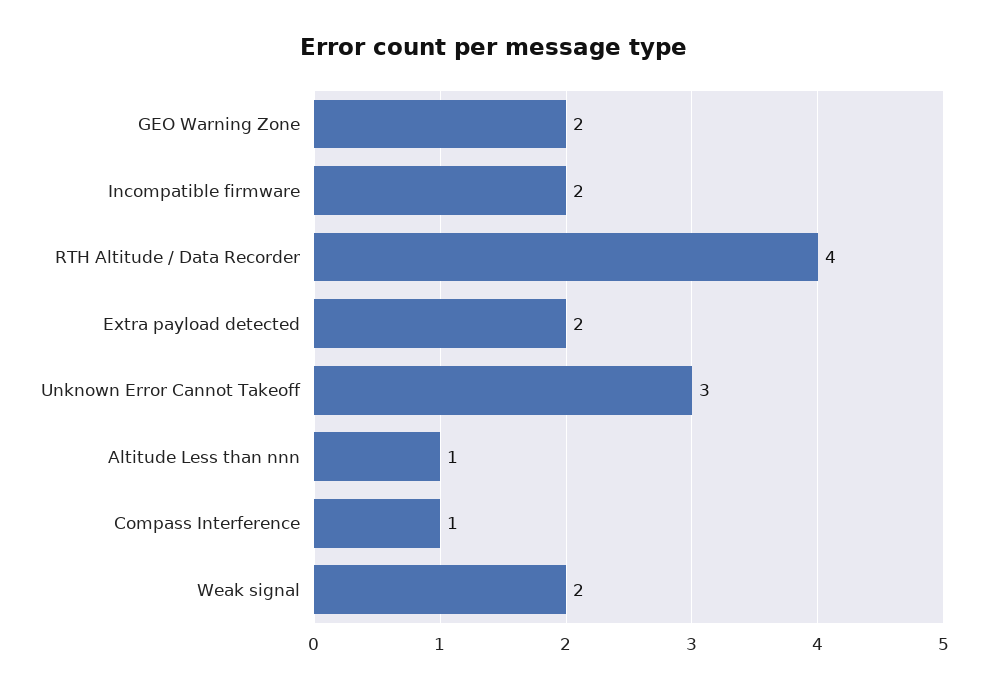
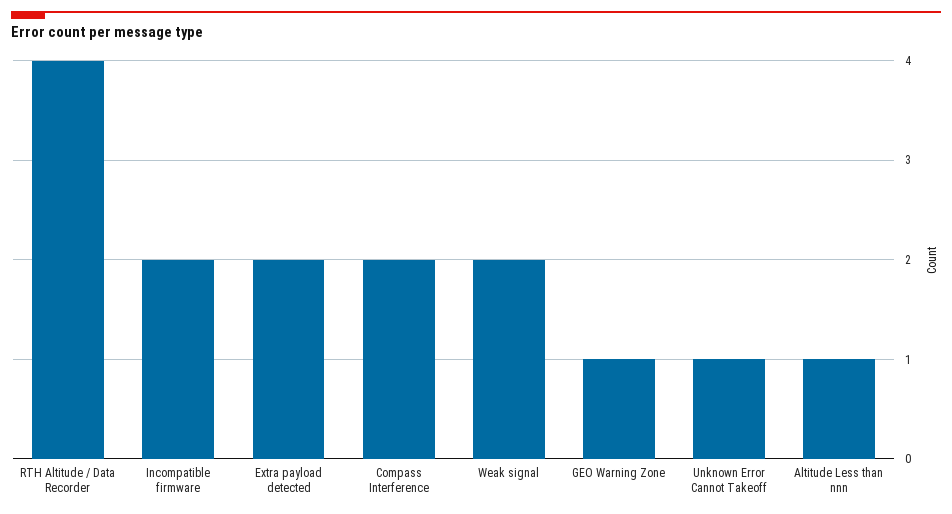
GEO Warning Zone: 2 -> 1
Unknown Error Cannot Takeoff: 3 -> 1
Compass Interference: 1 -> 2

